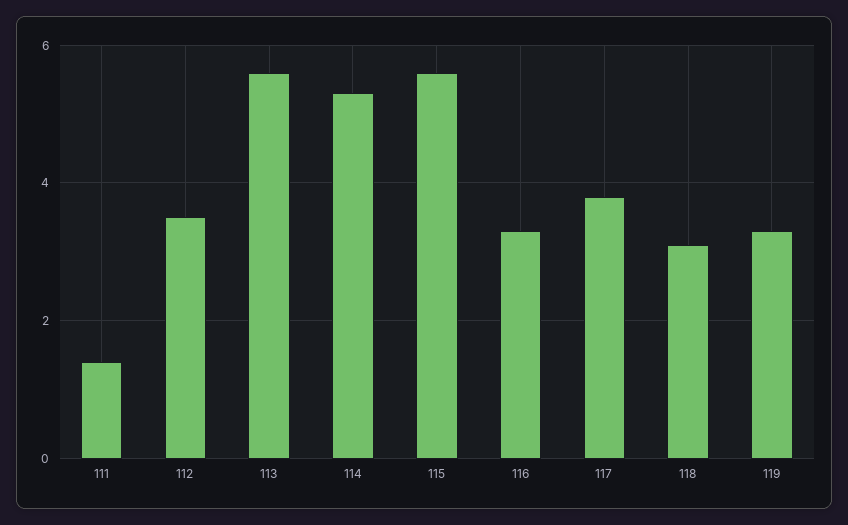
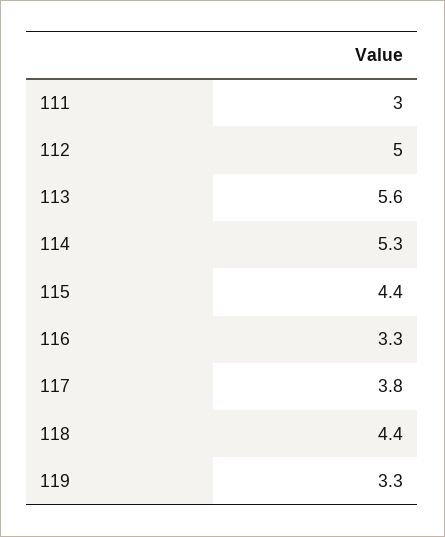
111: 1.5 -> 3
112: 3.5 -> 5
115: 5.5 -> 4.4
118: 3 -> 4.4

